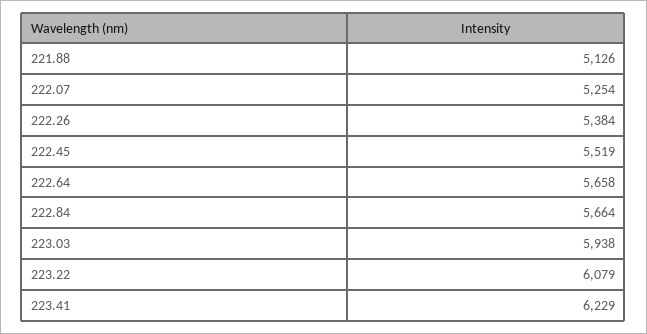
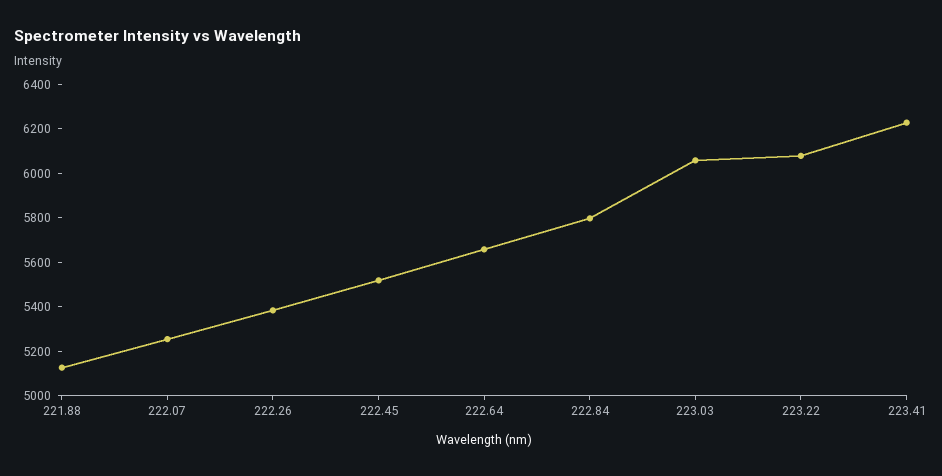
222.84: 5664 -> 5800
223.03: 5938 -> 6050

